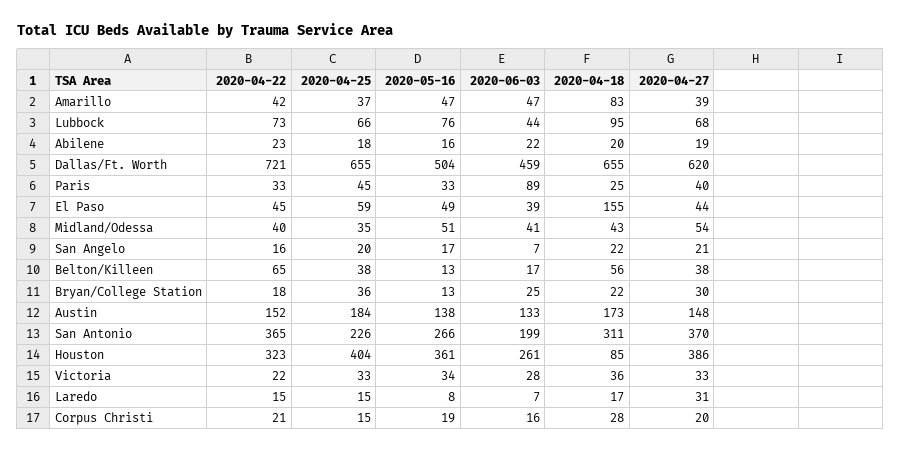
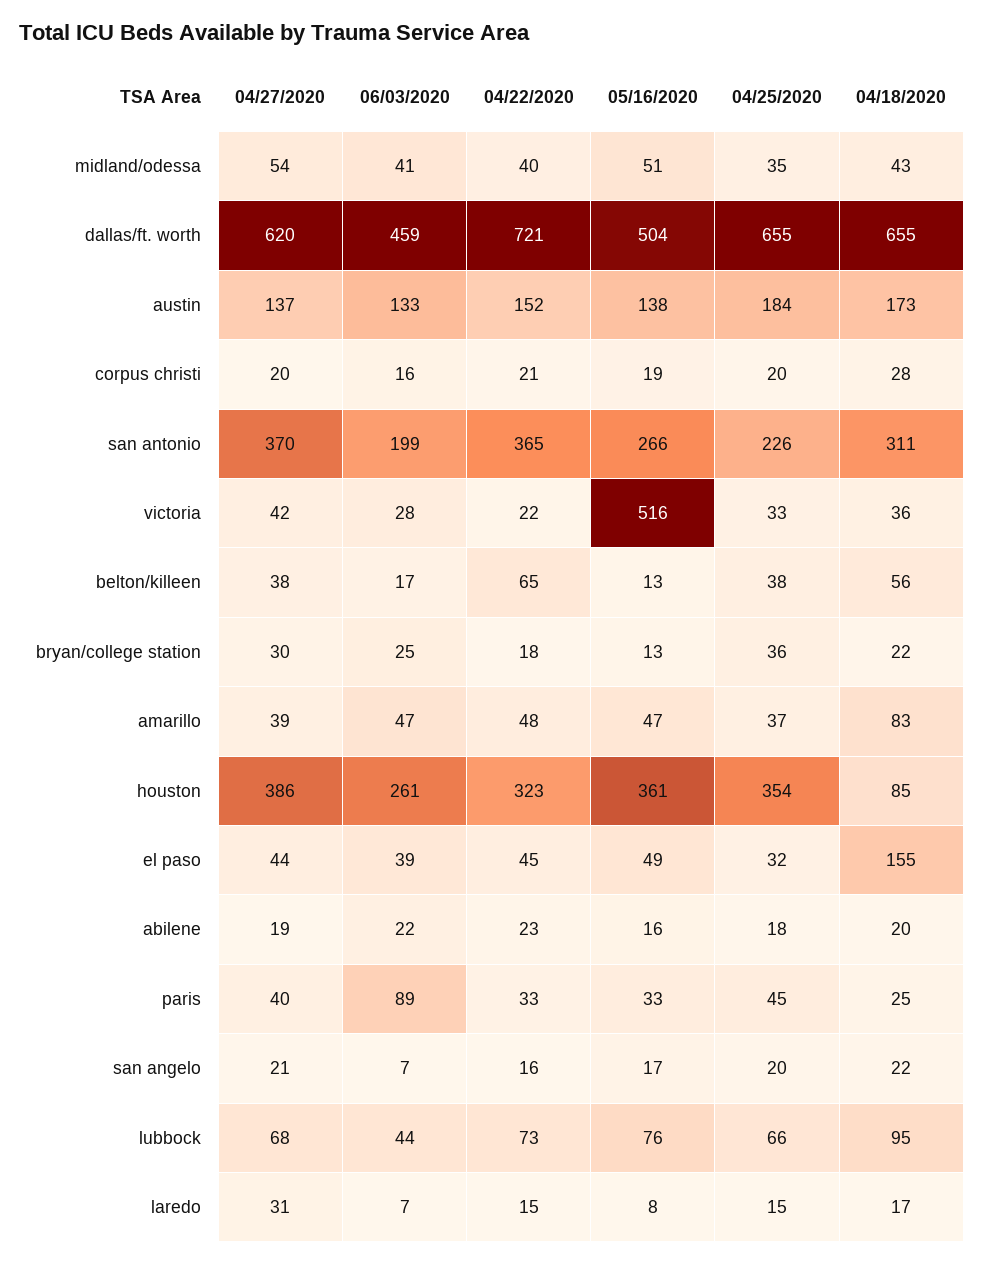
2020-04-22, Amarillo: 42 -> 48
2020-04-25, El Paso: 59 -> 32
2020-04-27, Austin: 148 -> 137
2020-04-25, Houston: 404 -> 354
2020-05-16, Victoria: 34 -> 516
2020-04-27, Victoria: 33 -> 42
2020-04-25, Corpus Christi: 15 -> 20

